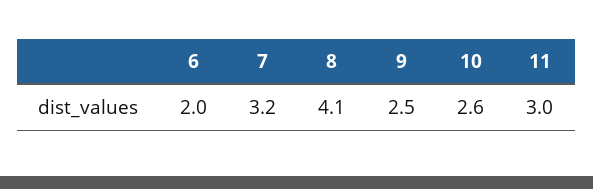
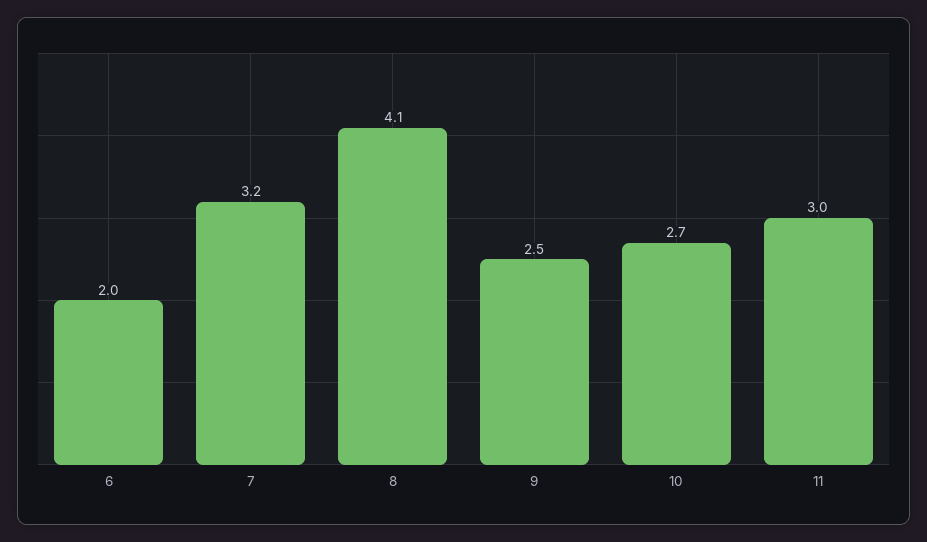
10: 2.6 -> 2.7

